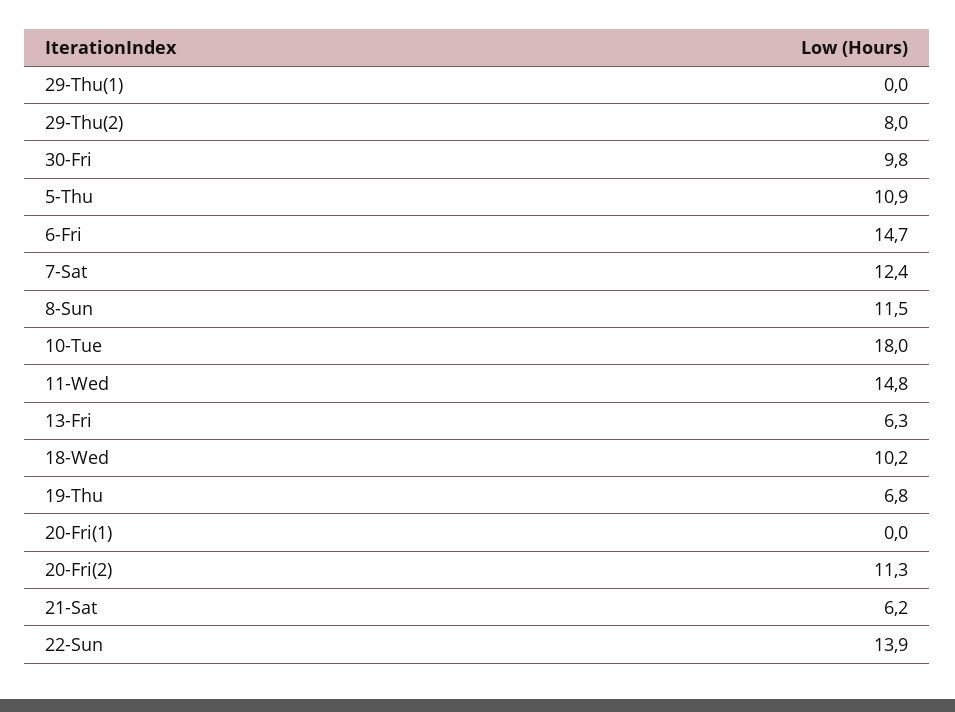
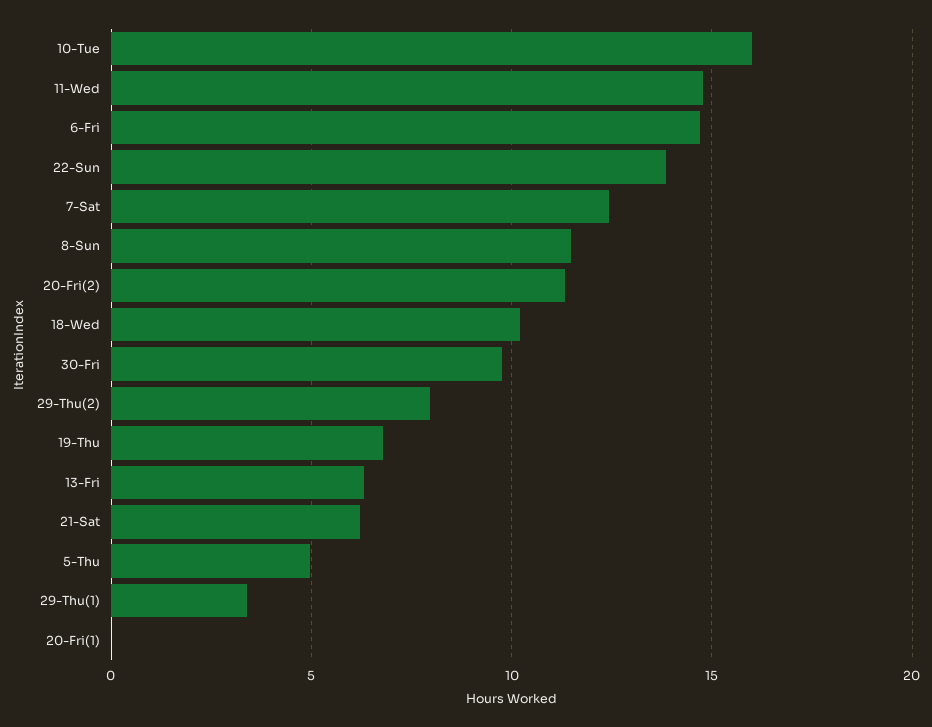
29-Thu(1): 0 -> 3.5
5-Thu: 10.9 -> 5
10-Tue: 18 -> 16

